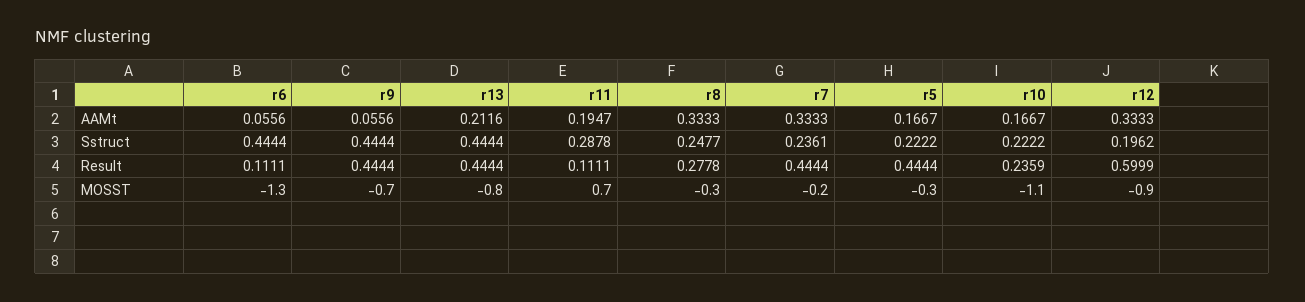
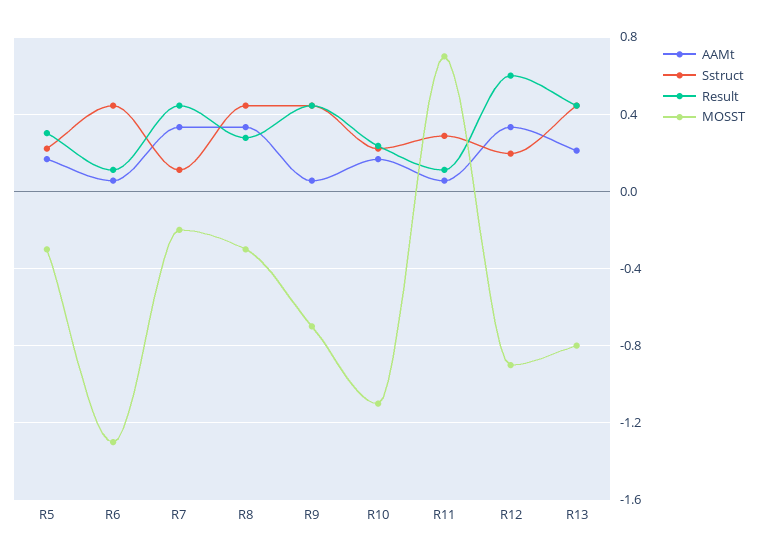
AAMt, r11: 0.1947 -> 0.05
Sstruct, r8: 0.2477 -> 0.45
Sstruct, r7: 0.2361 -> 0.1
Result, r5: 0.4444 -> 0.3

